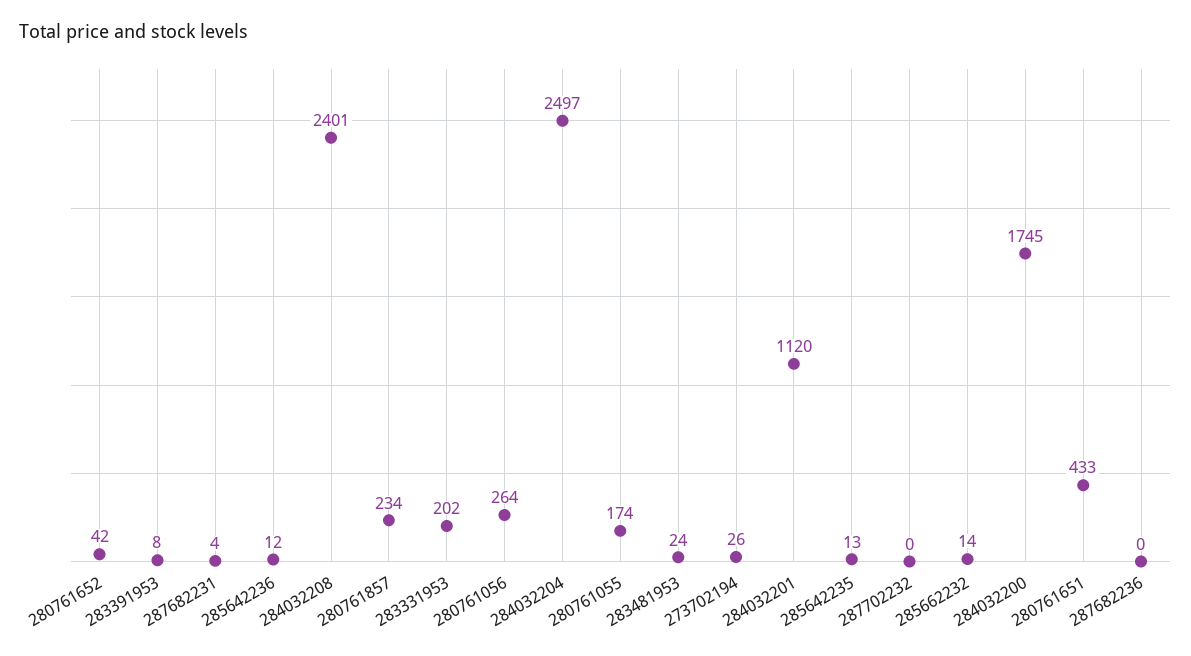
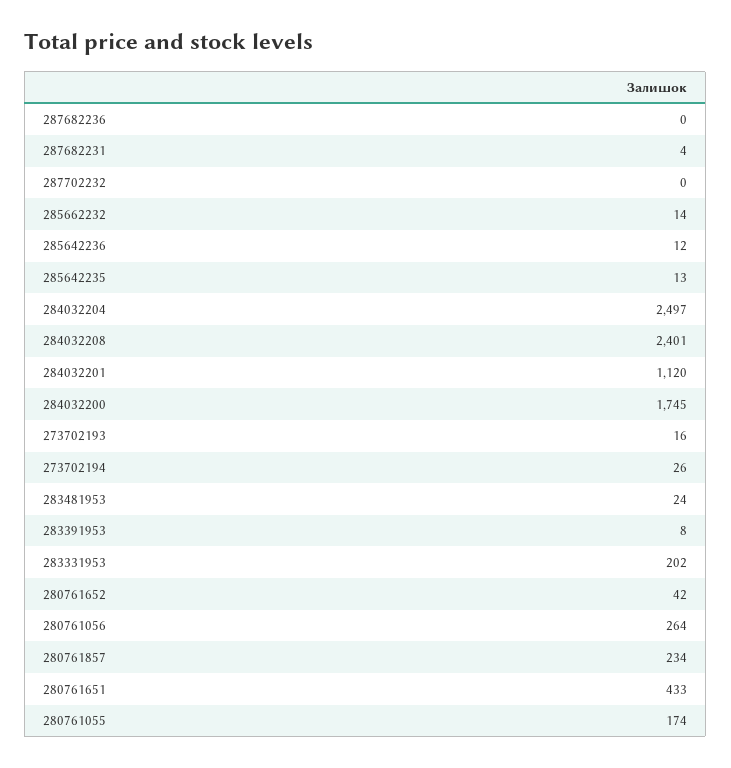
273702193: none -> 16

